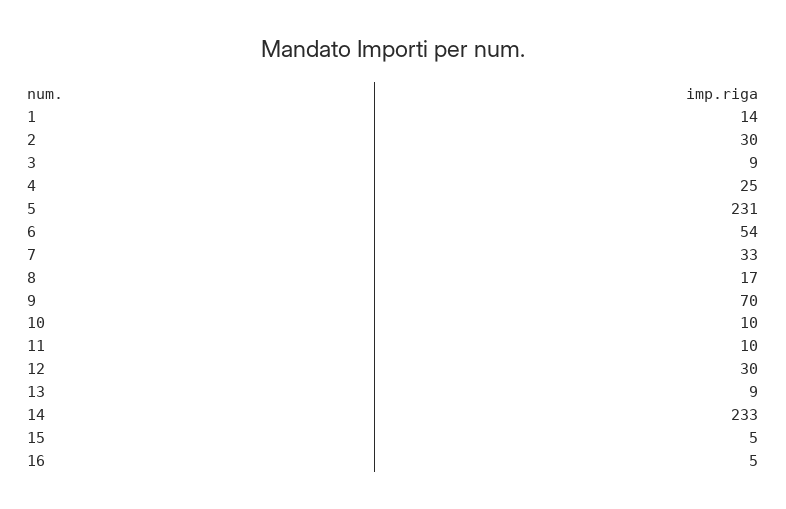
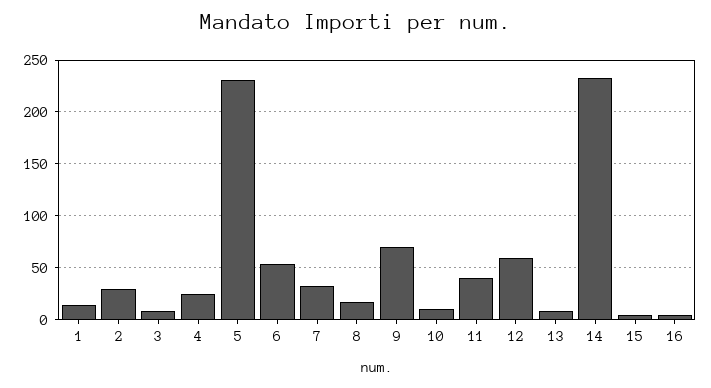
11: 10 -> 40
12: 30 -> 60

